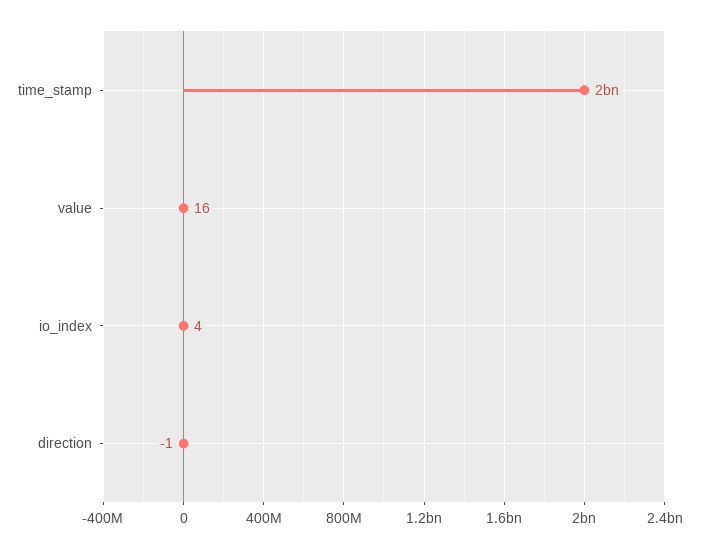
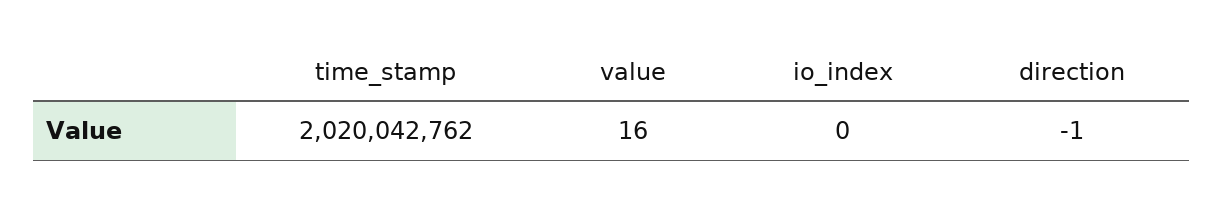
io_index: 4 -> 0

